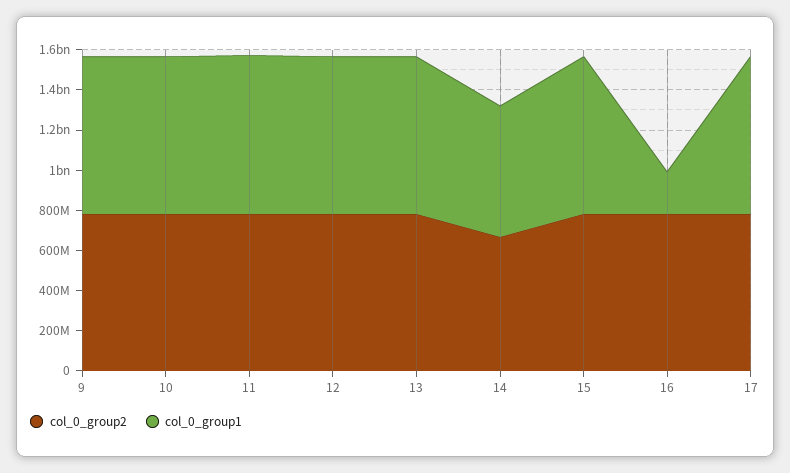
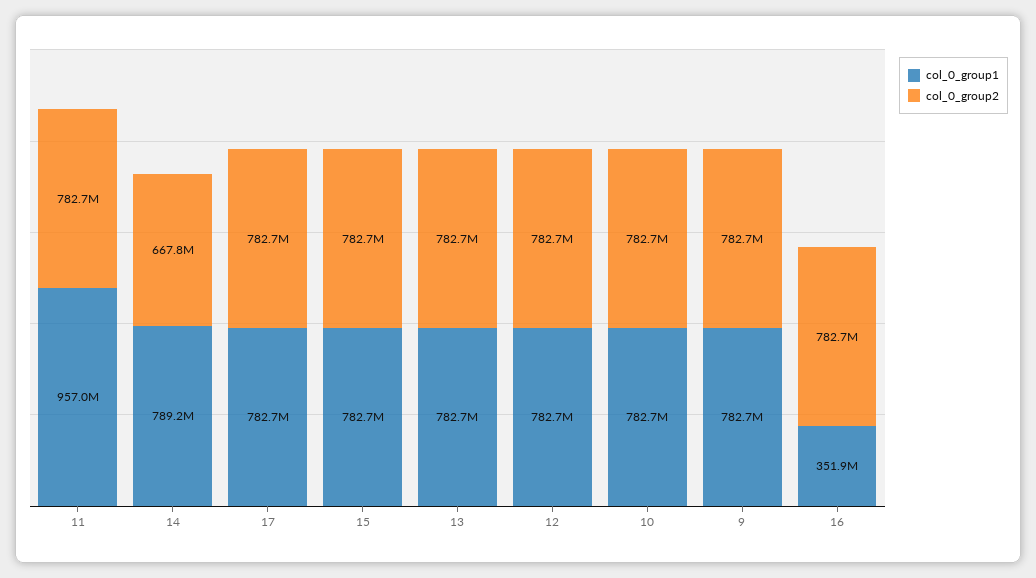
col_0_group1, 11: 800000000 -> 957000000
col_0_group1, 14: 650000000 -> 789200000
col_0_group1, 16: 200000000 -> 351900000

